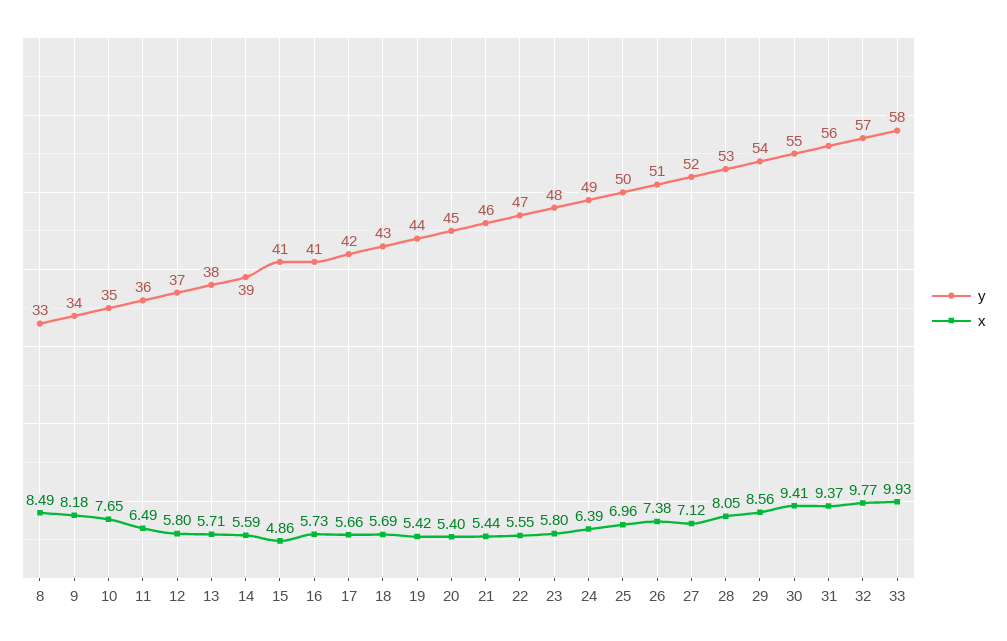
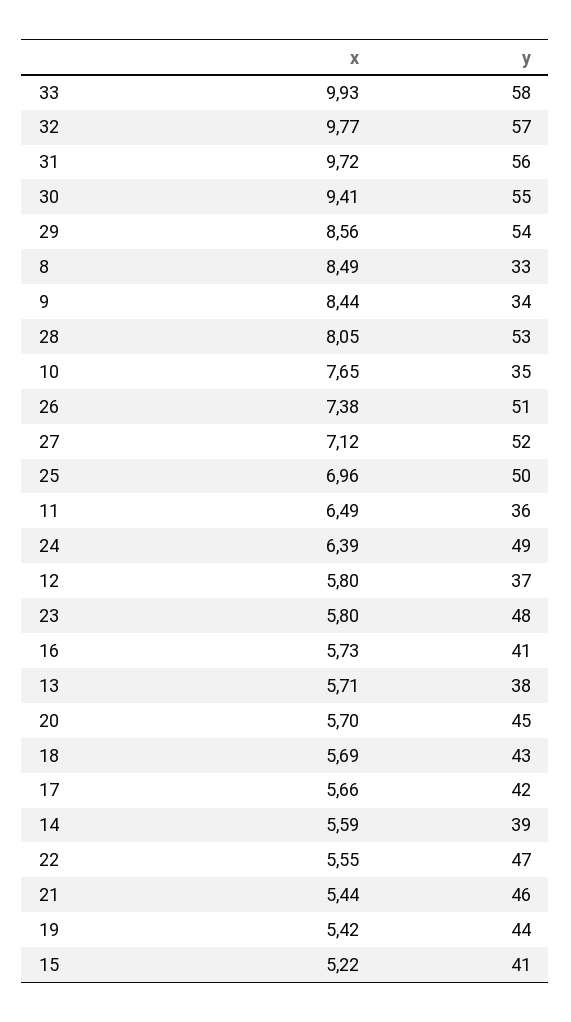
x, 9: 8.18 -> 8.44
x, 15: 4.86 -> 5.22
x, 20: 5.4 -> 5.7
x, 31: 9.37 -> 9.72

